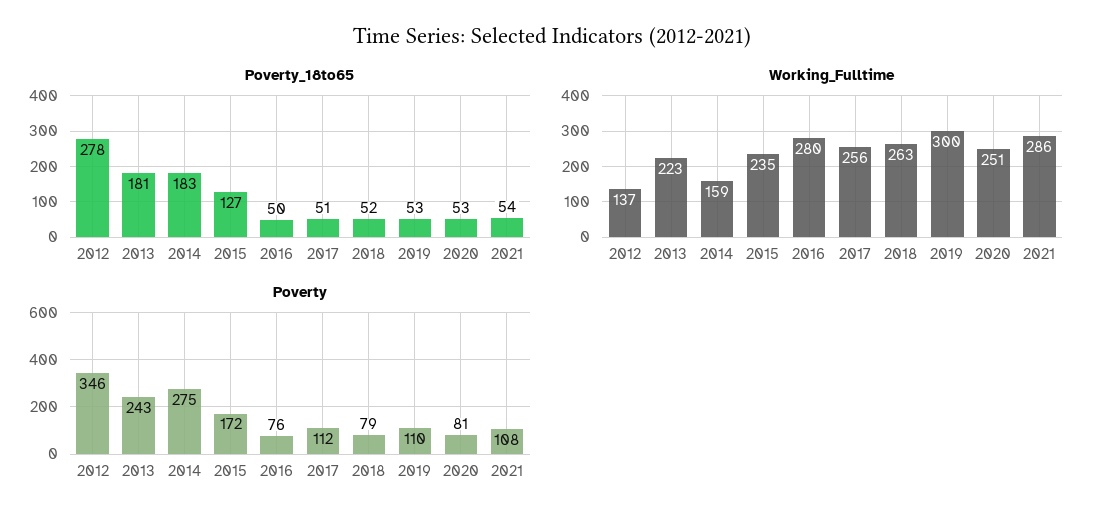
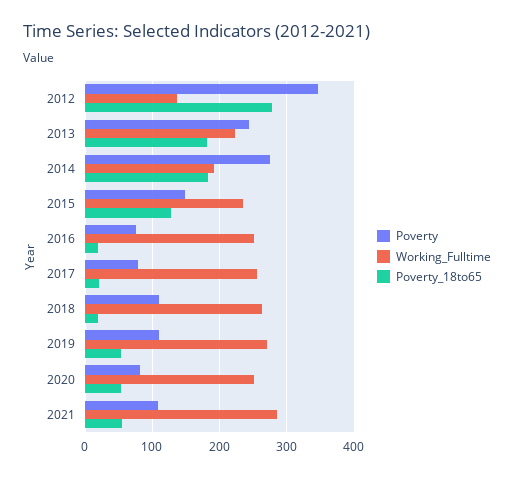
Poverty_18to65, 2016: 50 -> 20
Poverty_18to65, 2017: 51 -> 20
Poverty_18to65, 2018: 52 -> 20
Working_Fulltime, 2014: 159 -> 190
Working_Fulltime, 2016: 280 -> 250
Working_Fulltime, 2019: 300 -> 270
Poverty, 2015: 172 -> 150
Poverty, 2017: 112 -> 80
Poverty, 2018: 79 -> 110

